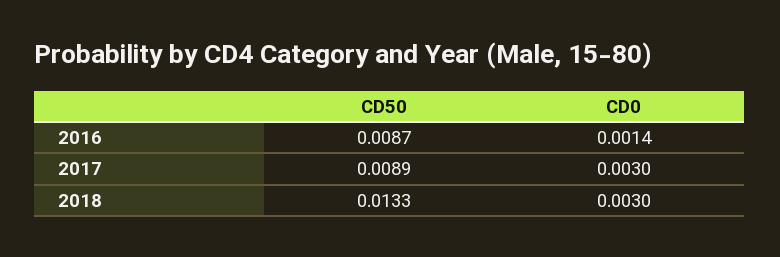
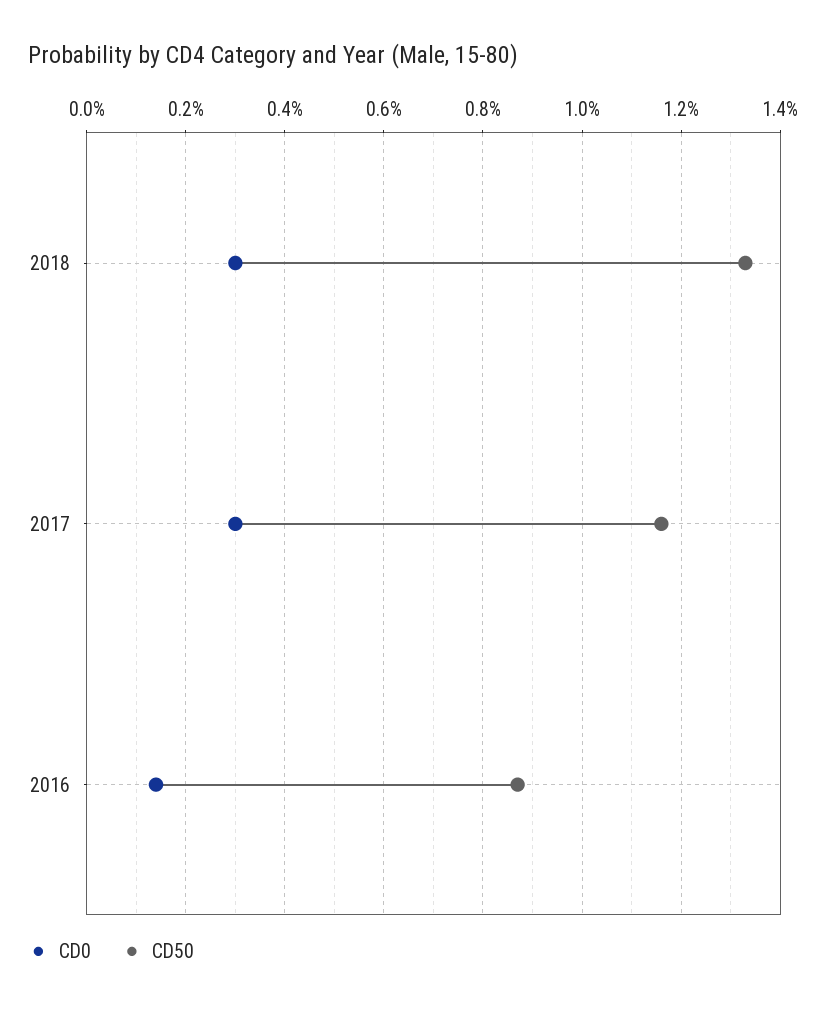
CD50, 2017: 0.0089 -> 0.0115

